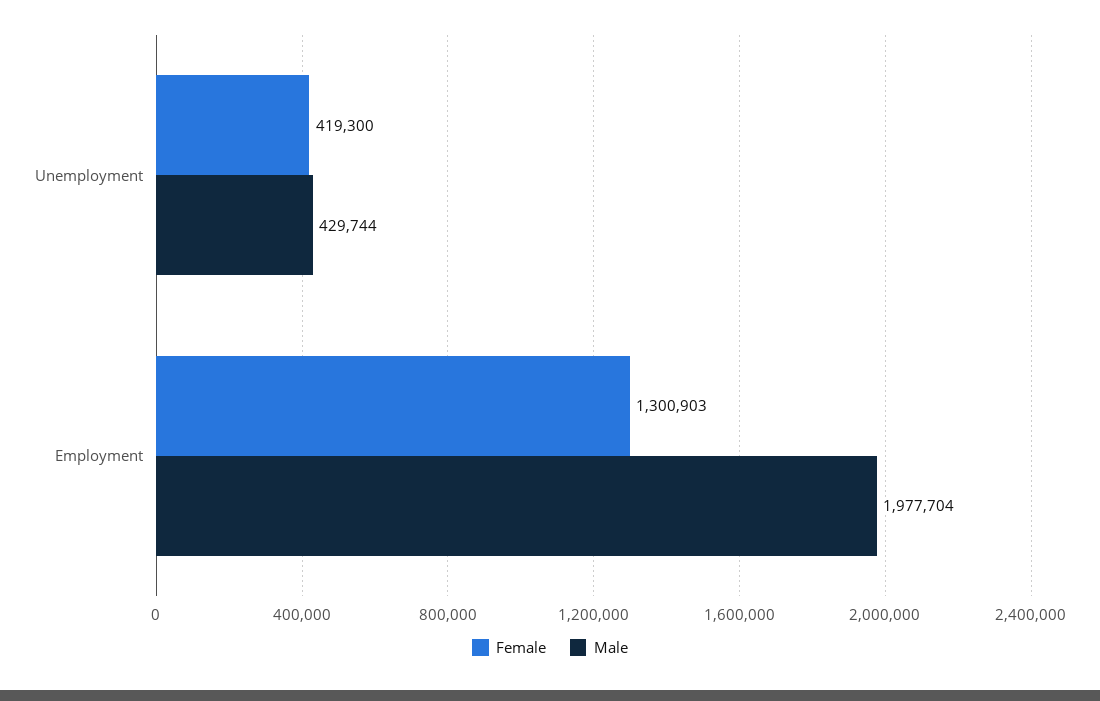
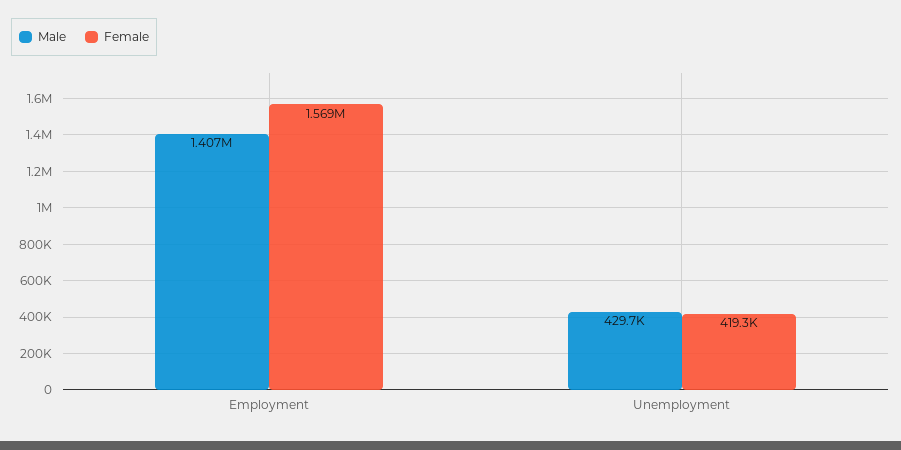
Female, Employment: 1300903 -> 1569000
Male, Employment: 1977704 -> 1407000

